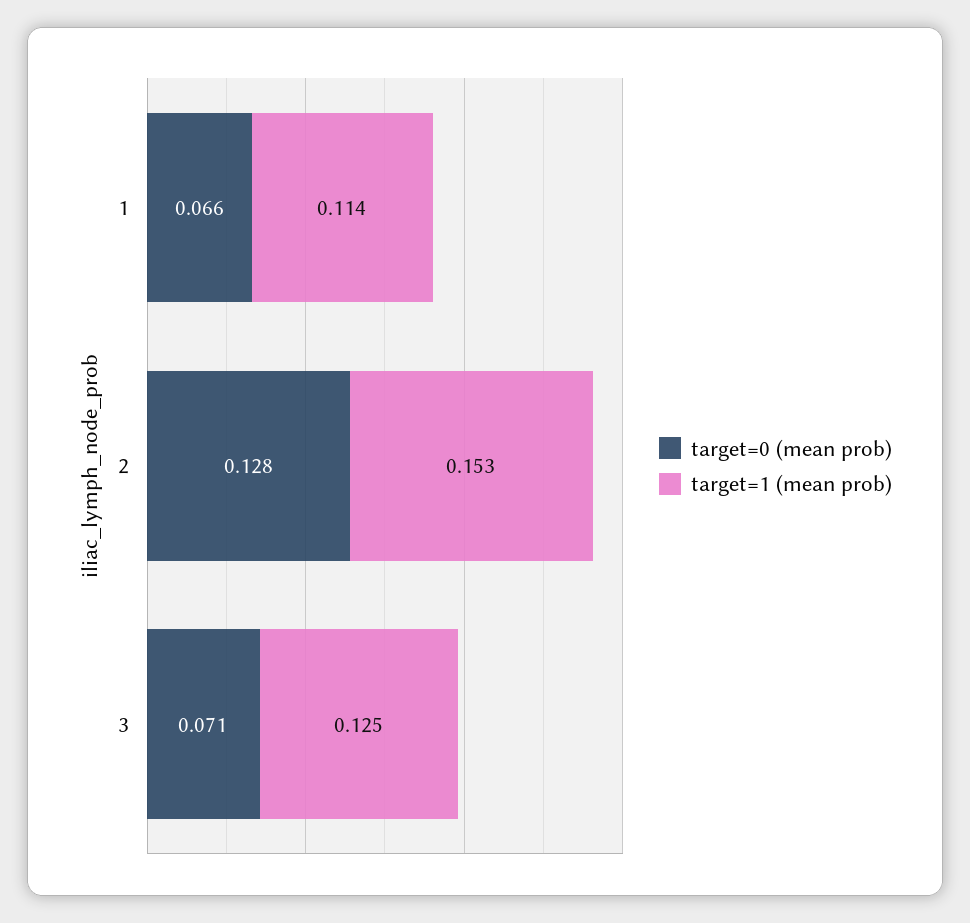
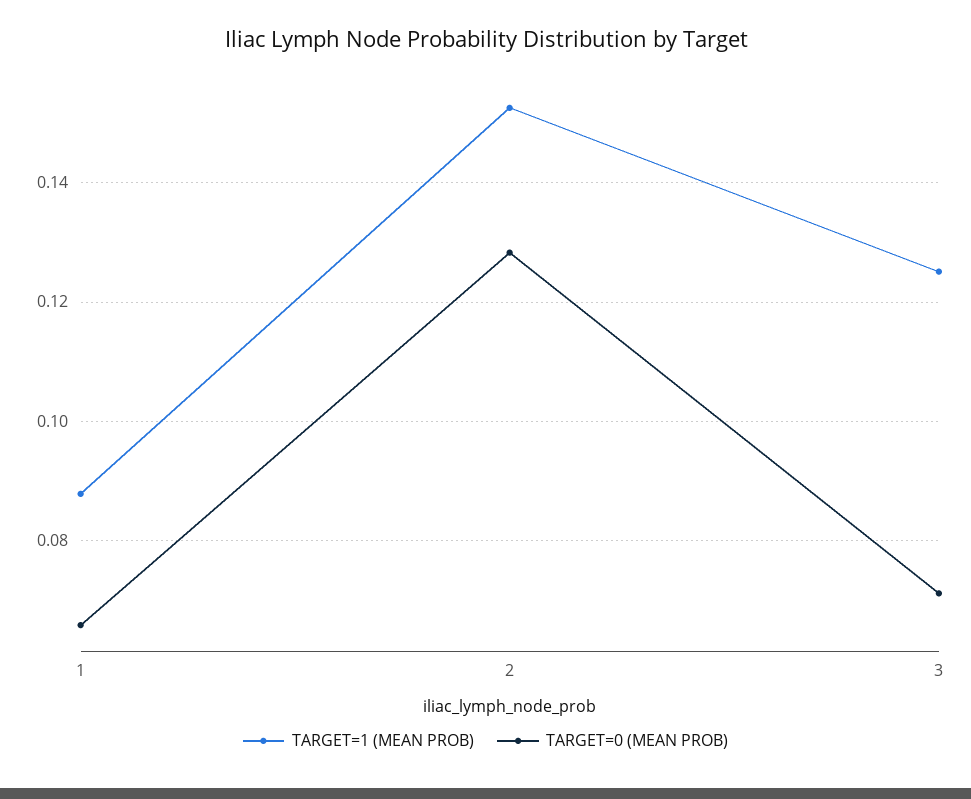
target=1 (mean prob), 1: 0.114 -> 0.088

